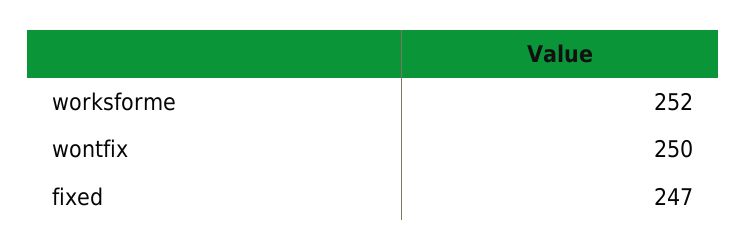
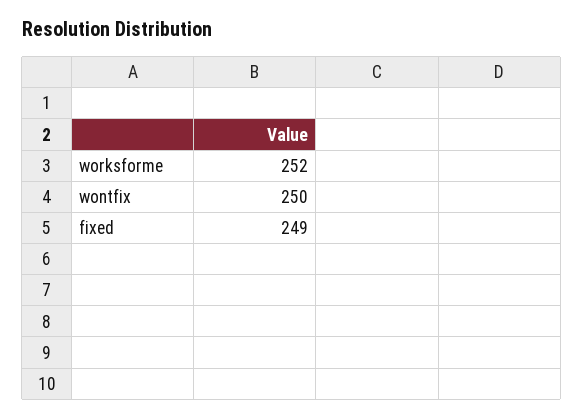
fixed: 247 -> 249

